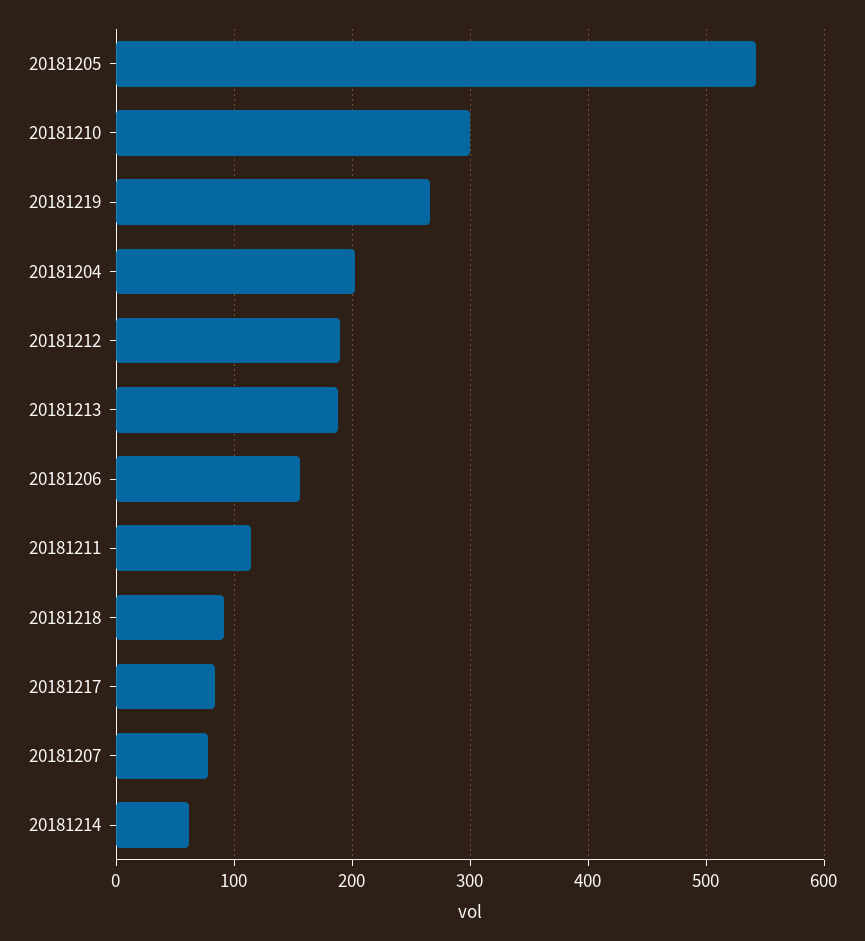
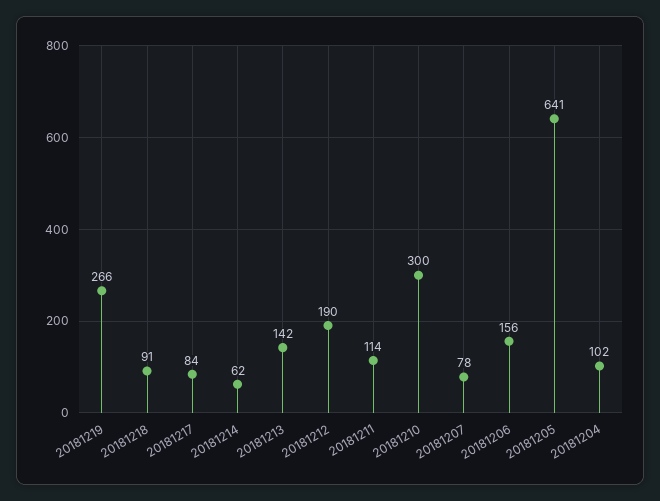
20181205: 540 -> 641
20181204: 200 -> 102
20181213: 190 -> 142

